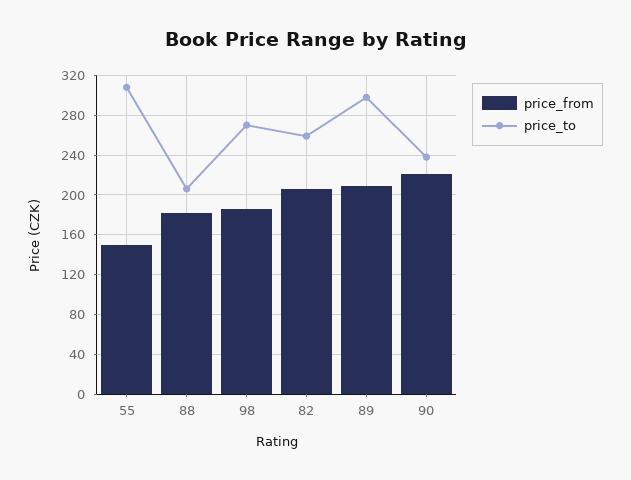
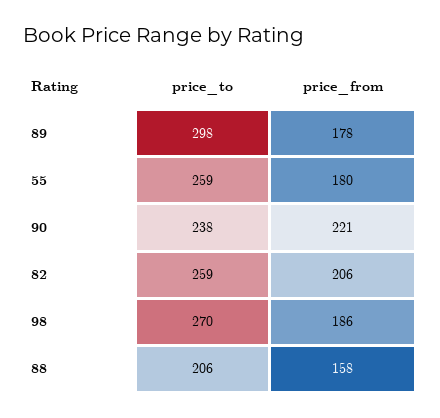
price_from, 55: 150 -> 180
price_to, 55: 310 -> 259
price_from, 88: 180 -> 158
price_from, 89: 210 -> 178

